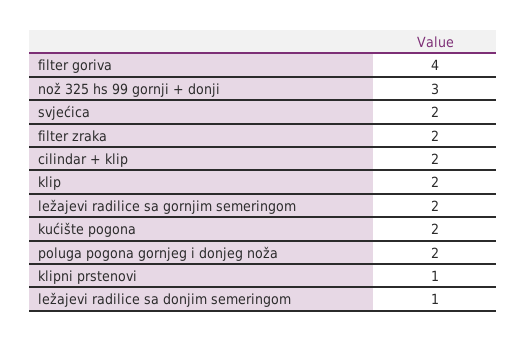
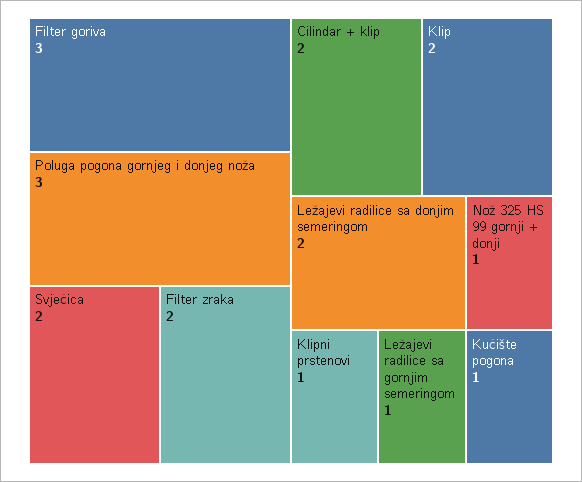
filter goriva: 4 -> 3
nož 325 hs 99 gornji + donji: 3 -> 1
ležajevi radilice sa gornjim semeringom: 2 -> 1
kućište pogona: 2 -> 1
poluga pogona gornjeg i donjeg noža: 2 -> 3
ležajevi radilice sa donjim semeringom: 1 -> 2

